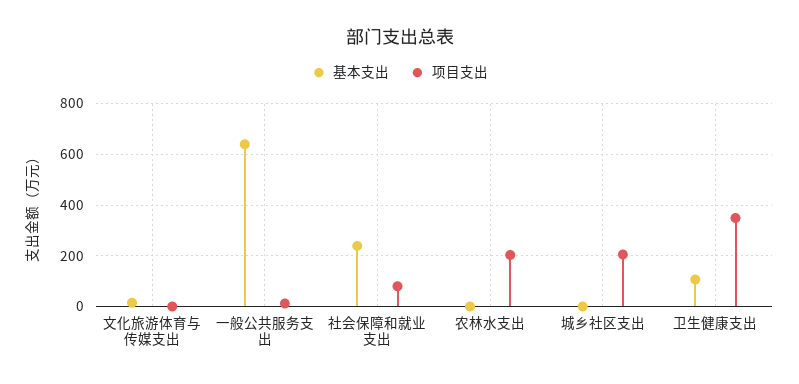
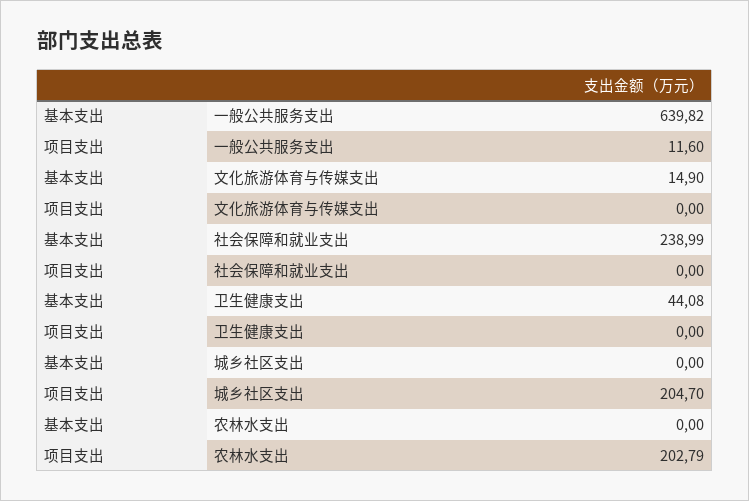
项目支出, 社会保障和就业支出: 75 -> 0
基本支出, 卫生健康支出: 100 -> 44.08
项目支出, 卫生健康支出: 350 -> 0

